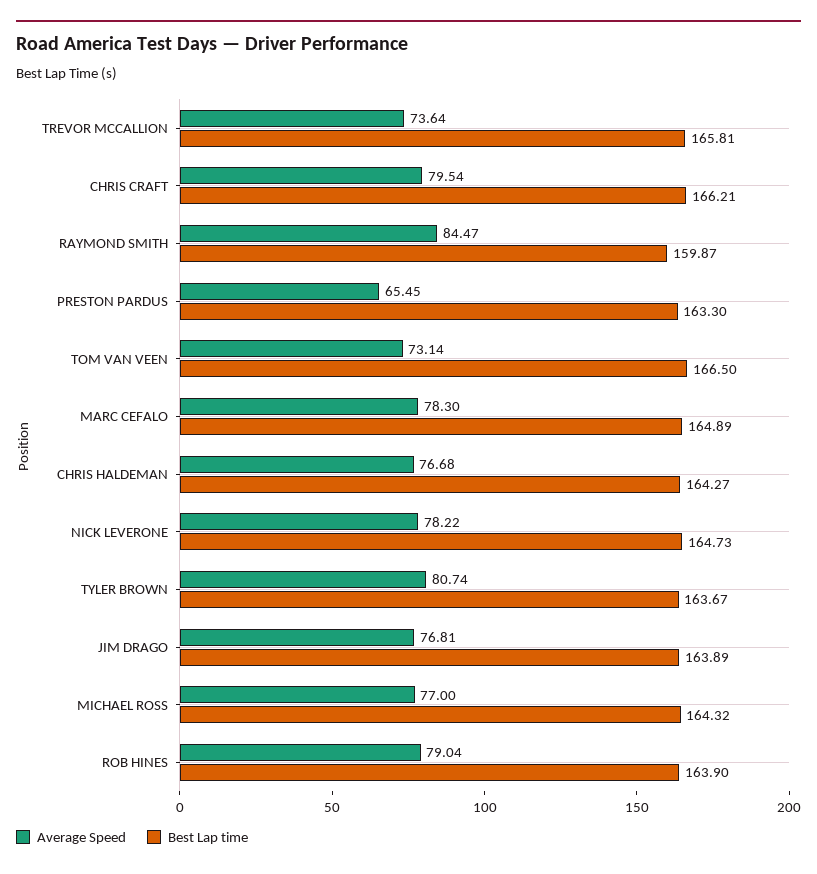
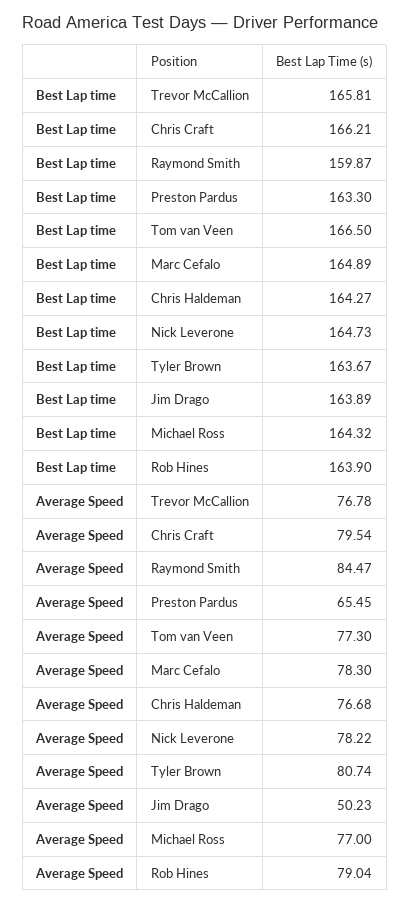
Average Speed, TREVOR MCCALLION: 73.64 -> 76.78
Average Speed, TOM VAN VEEN: 73.14 -> 77.3
Average Speed, JIM DRAGO: 76.81 -> 50.23

